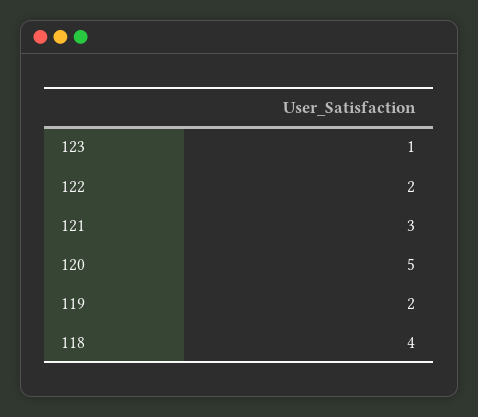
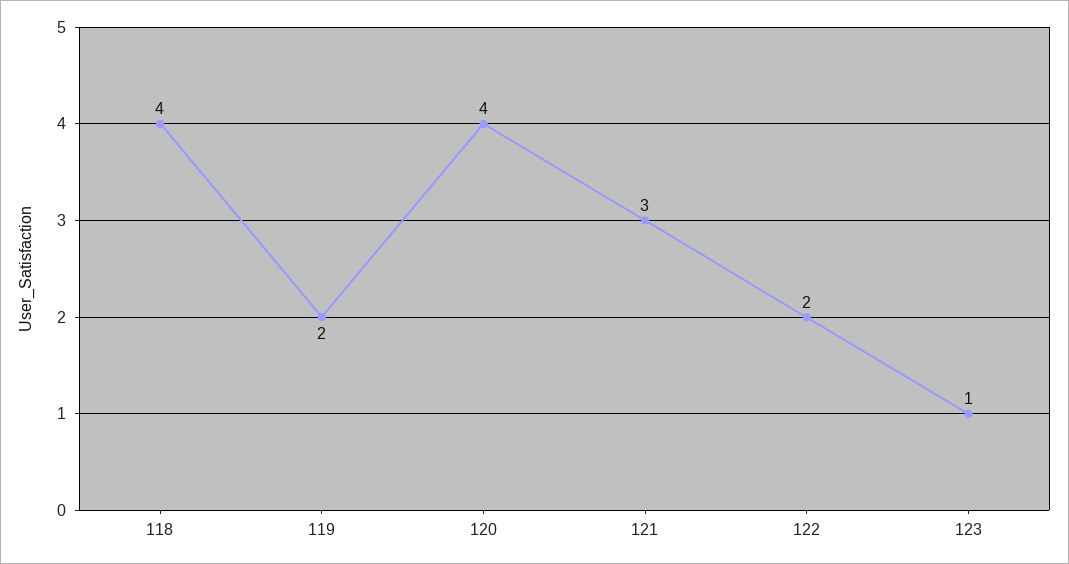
120: 5 -> 4

